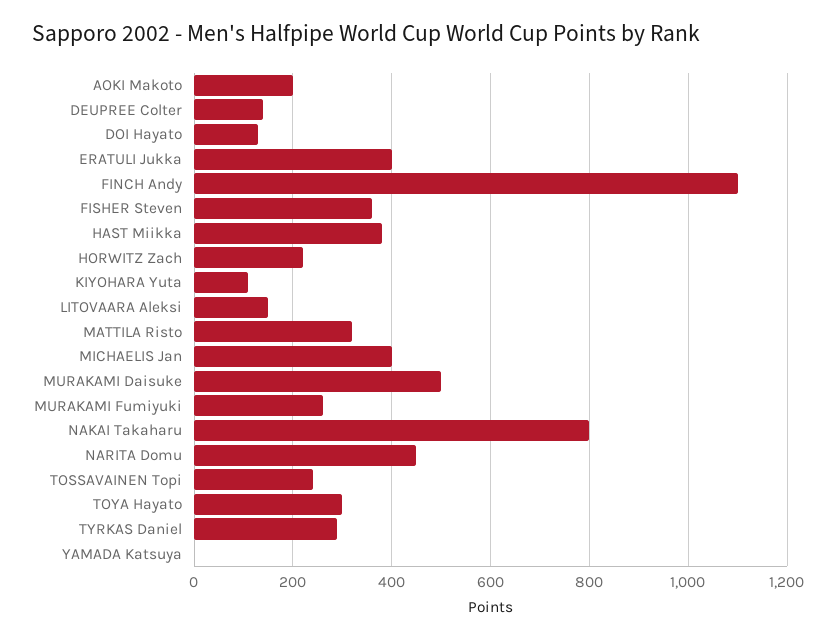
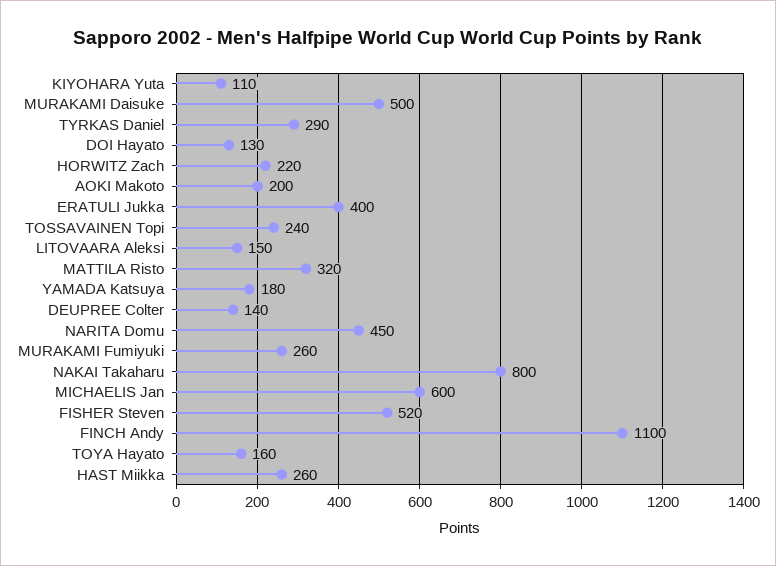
FISHER Steven: 360 -> 520
HAST Miikka: 380 -> 260
MICHAELIS Jan: 400 -> 600
TOYA Hayato: 300 -> 160
YAMADA Katsuya: 0 -> 180

